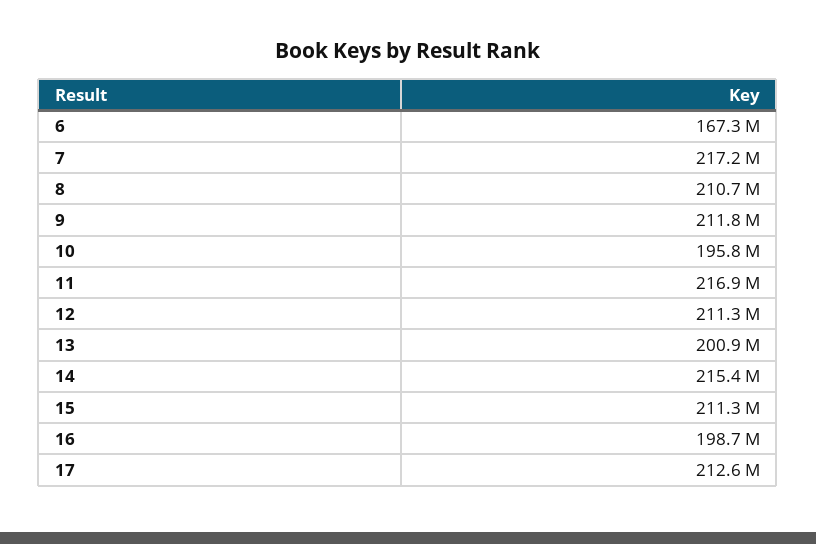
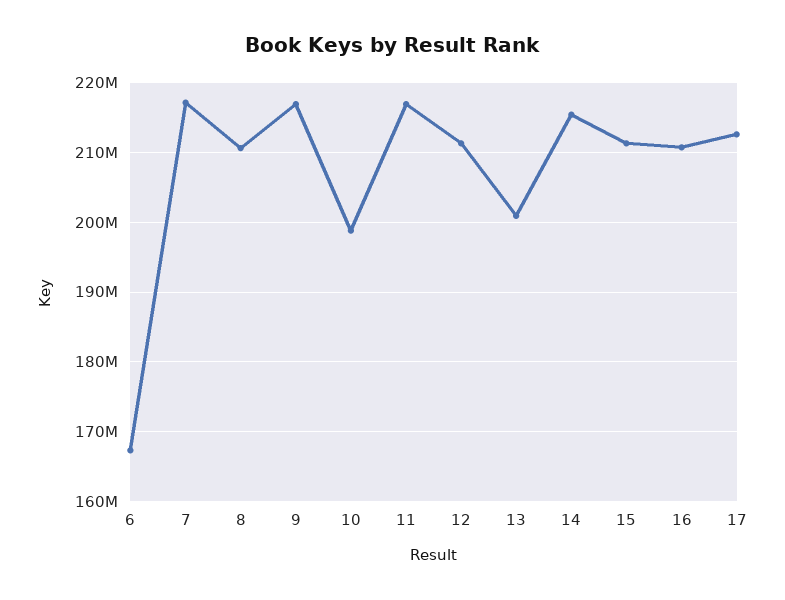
9: 211800000 -> 217000000
10: 195800000 -> 199000000
16: 198700000 -> 211000000

